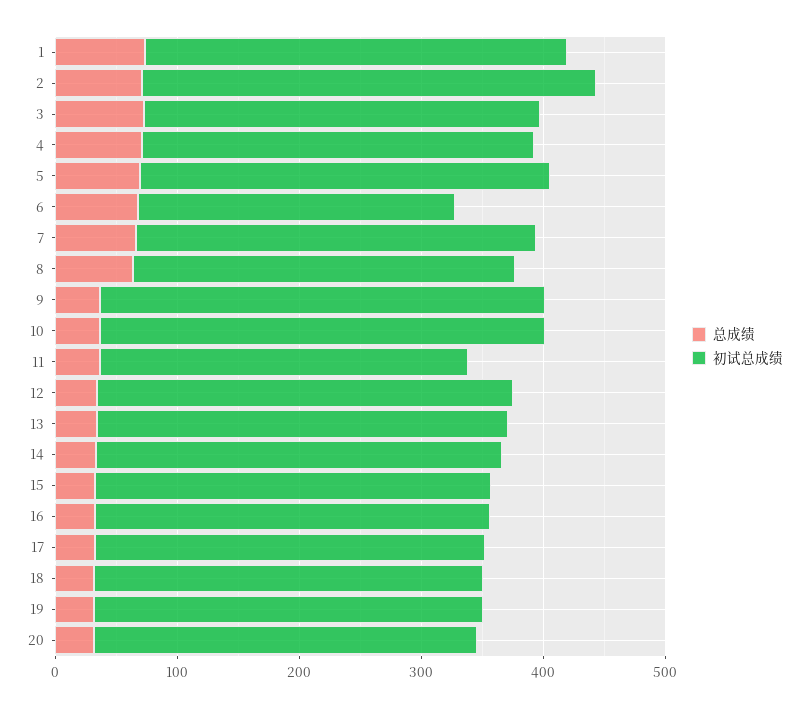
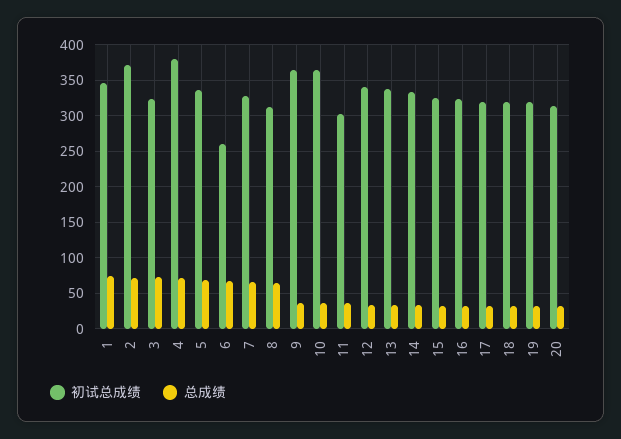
初试总成绩, 4: 320 -> 380

